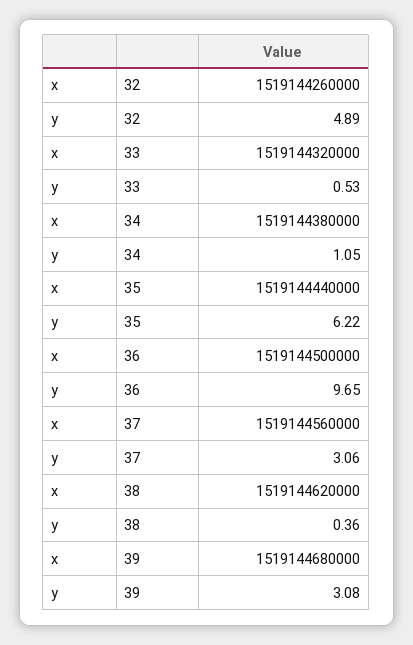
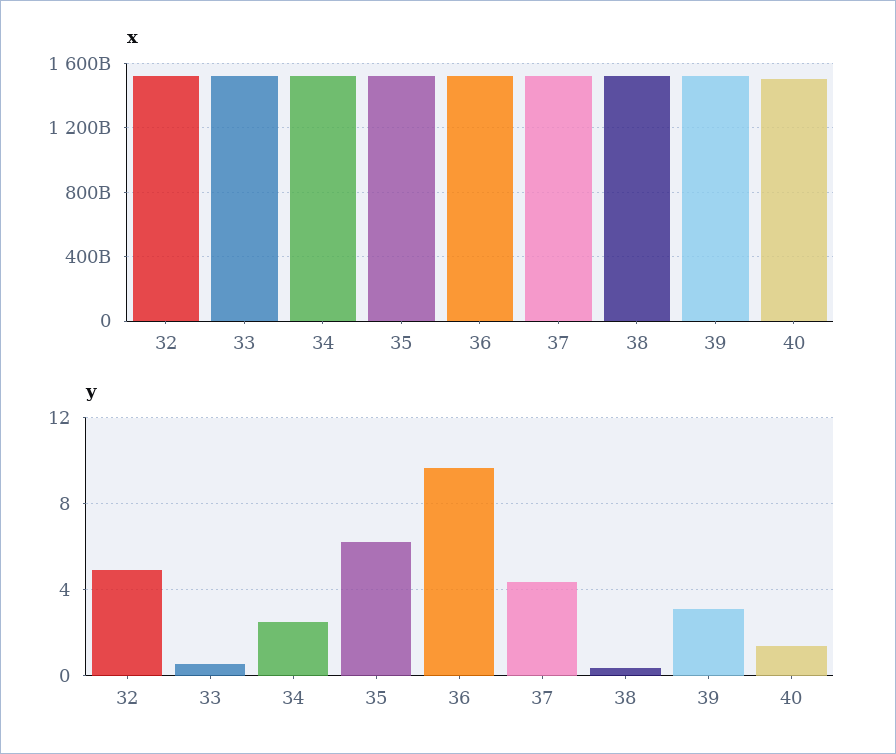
y, 34: 1.05 -> 2.5
y, 37: 3.06 -> 4.5
x, 40: none -> 1500000000000
y, 40: none -> 1.5

